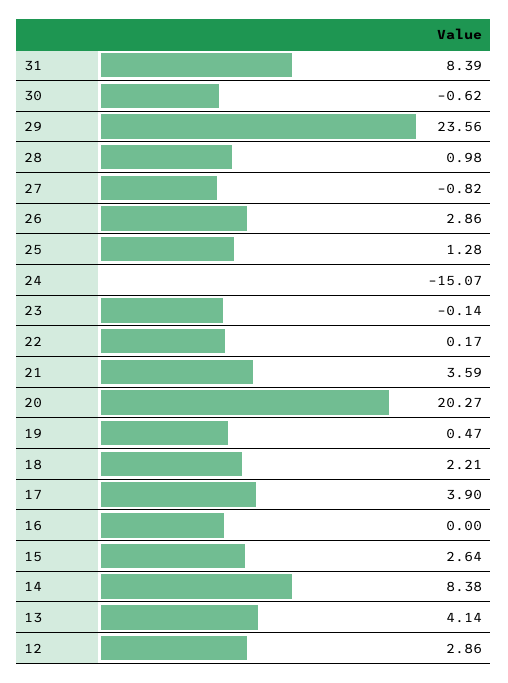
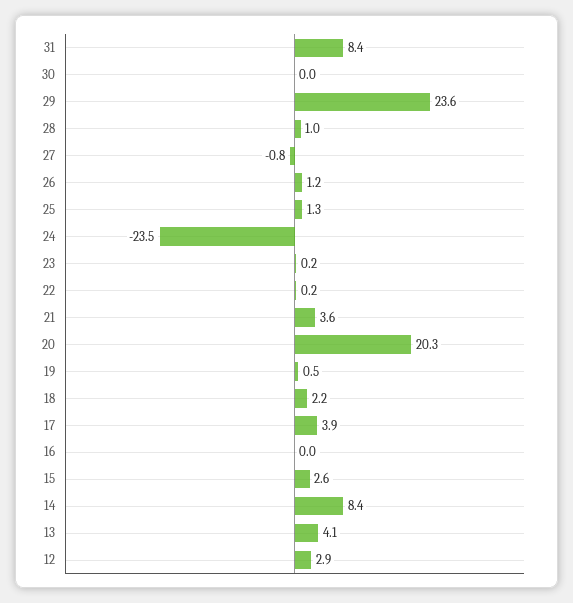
30: -0.62 -> 0
26: 2.86 -> 1.2
24: -15.07 -> -23.5
23: -0.14 -> 0.2

